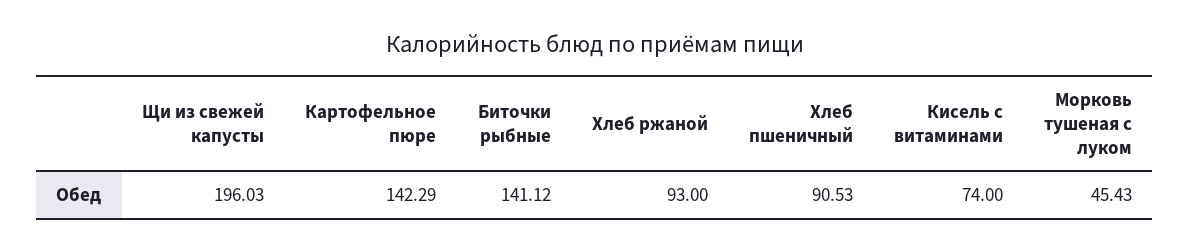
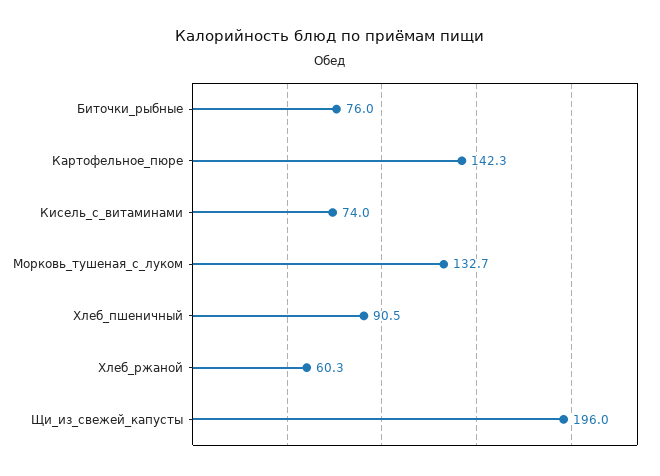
Биточки рыбные: 141.12 -> 76
Хлеб ржаной: 93 -> 60.3
Морковь тушеная с луком: 45.43 -> 132.7

